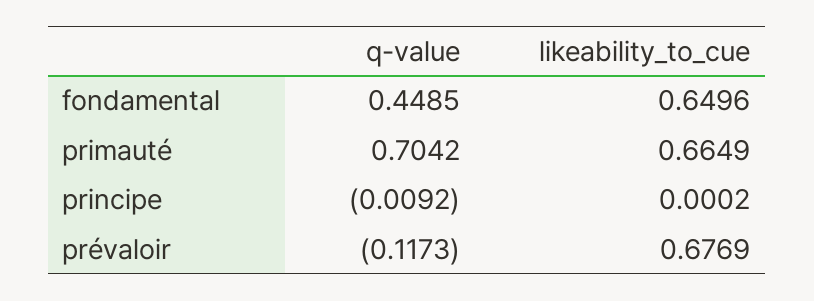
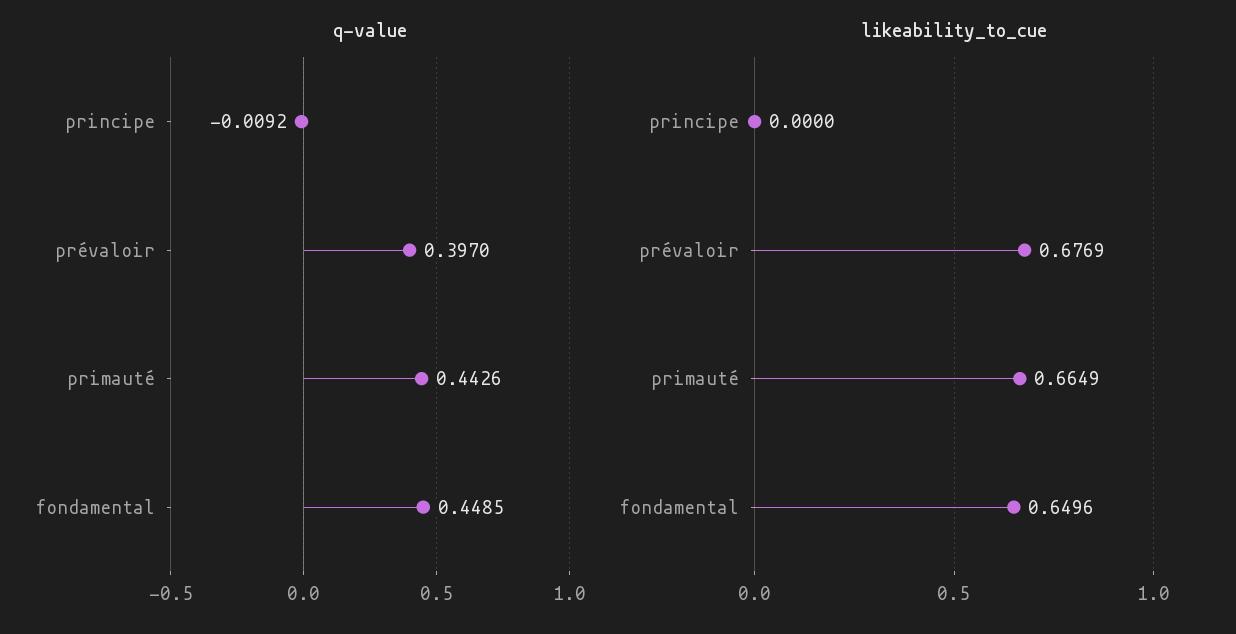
q-value, primauté: 0.7042 -> 0.4426
likeability_to_cue, principe: 0.0002 -> 0
q-value, prévaloir: -0.1173 -> 0.397

